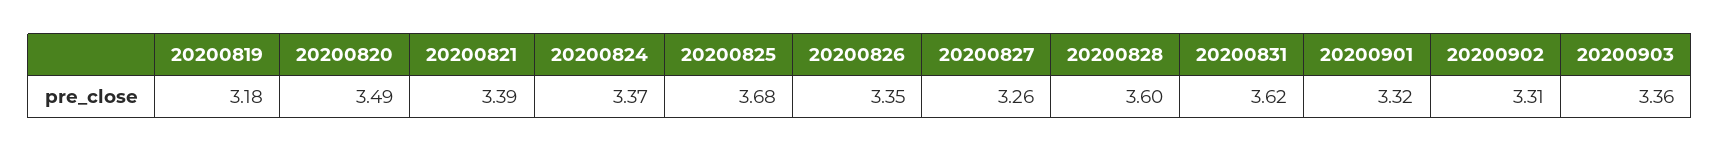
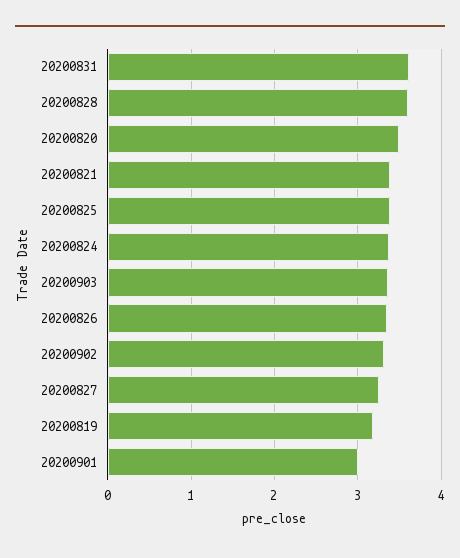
20200825: 3.68 -> 3.4
20200901: 3.32 -> 3

